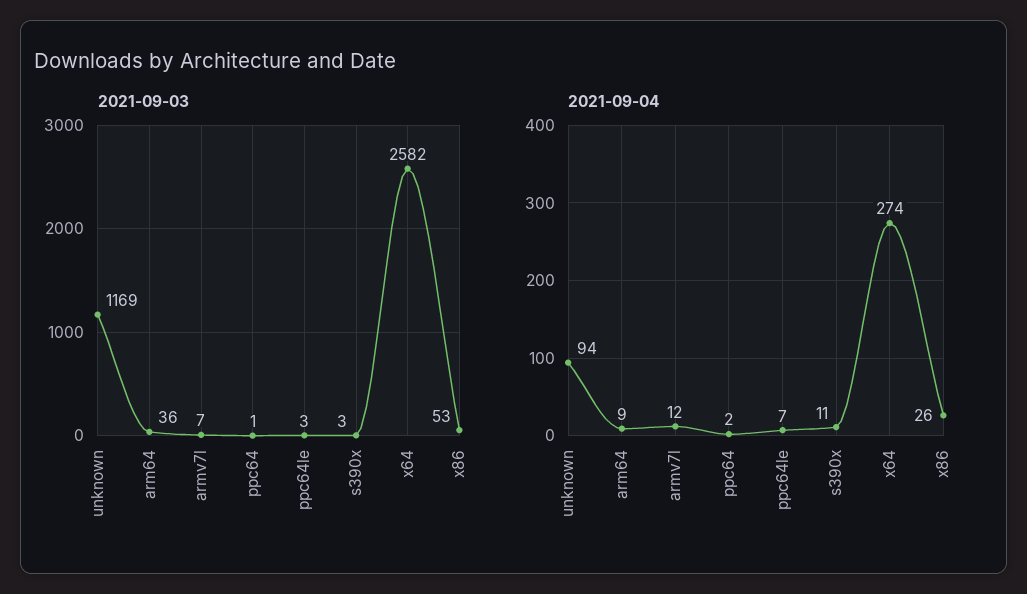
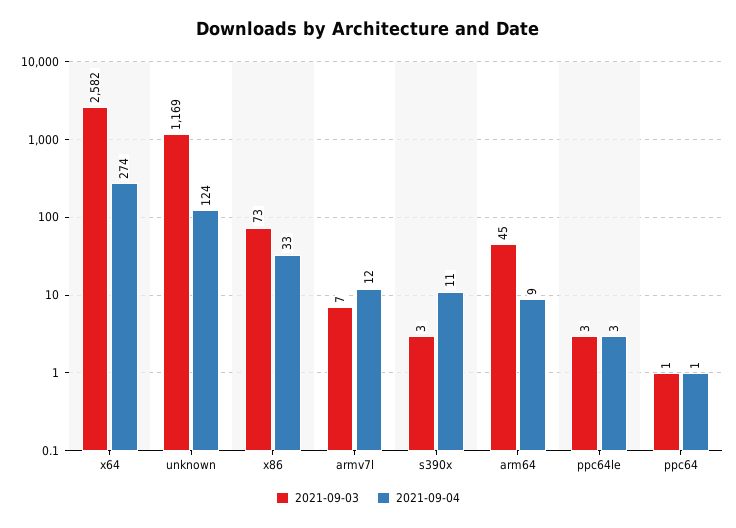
2021-09-03, arm64: 36 -> 45
2021-09-03, x86: 53 -> 73
2021-09-04, unknown: 94 -> 124
2021-09-04, ppc64: 2 -> 1
2021-09-04, ppc64le: 7 -> 3
2021-09-04, x86: 26 -> 33

